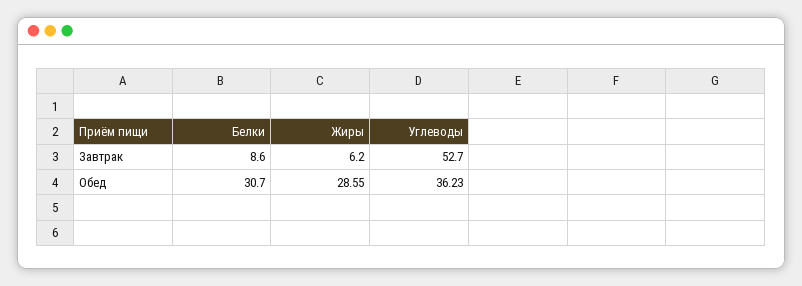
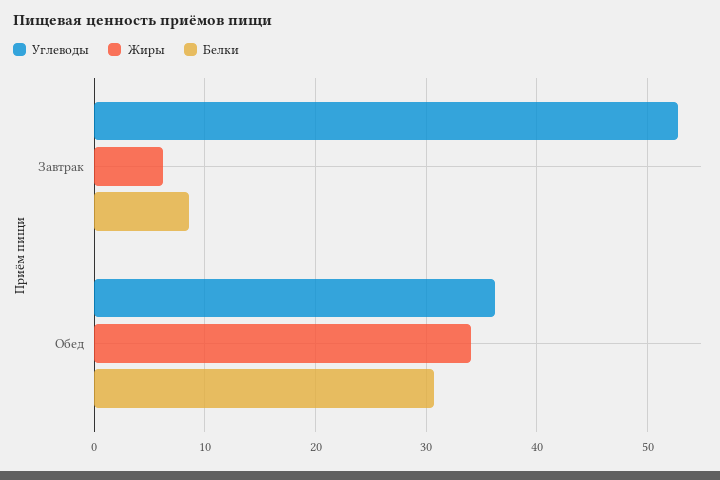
Жиры, Обед: 28.55 -> 34

